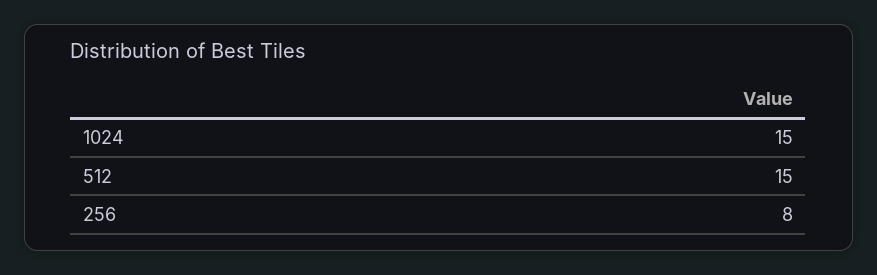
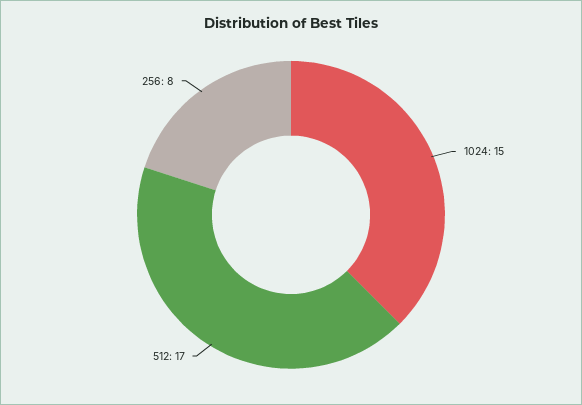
512: 15 -> 17

